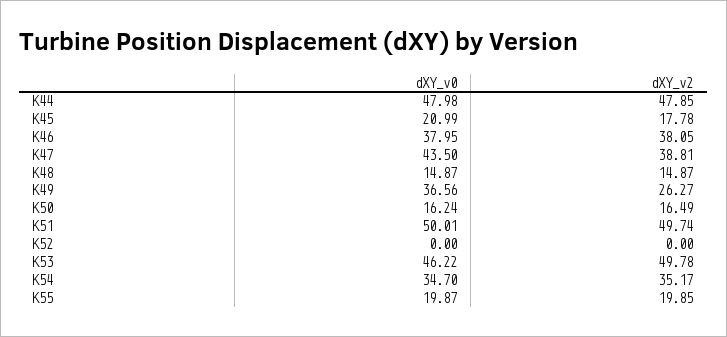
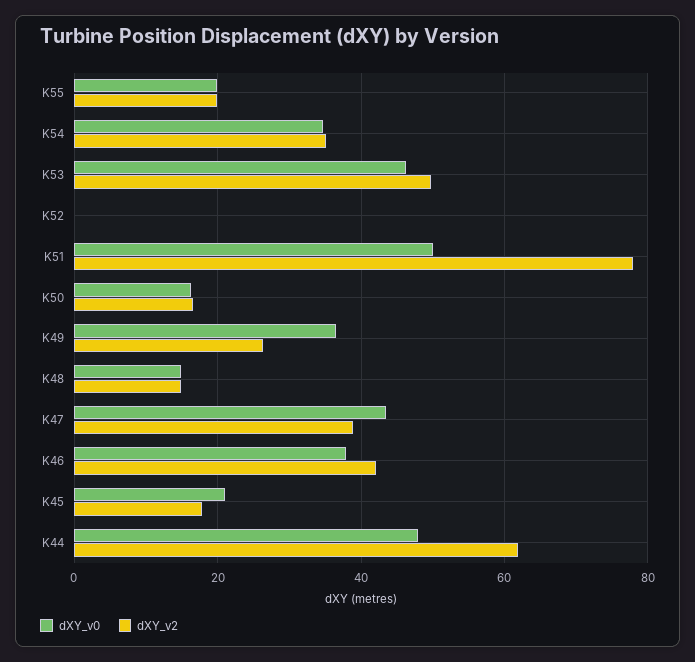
dXY_v2, K44: 47.85 -> 62
dXY_v2, K46: 38.05 -> 42
dXY_v2, K51: 49.74 -> 78

